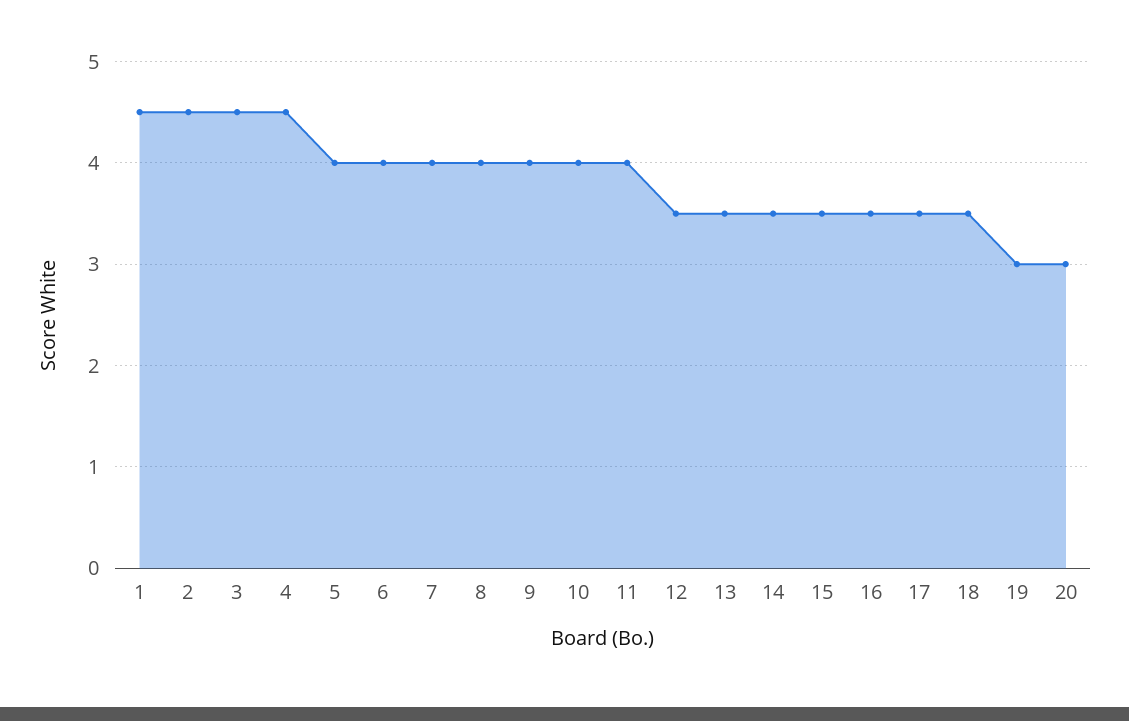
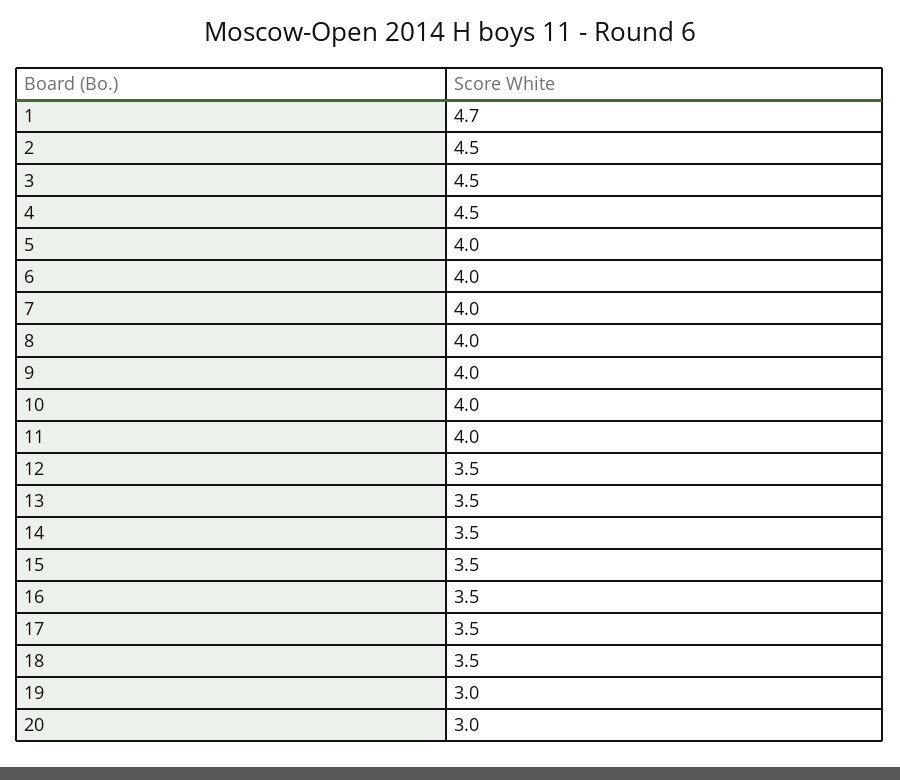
1: 4.5 -> 4.7

